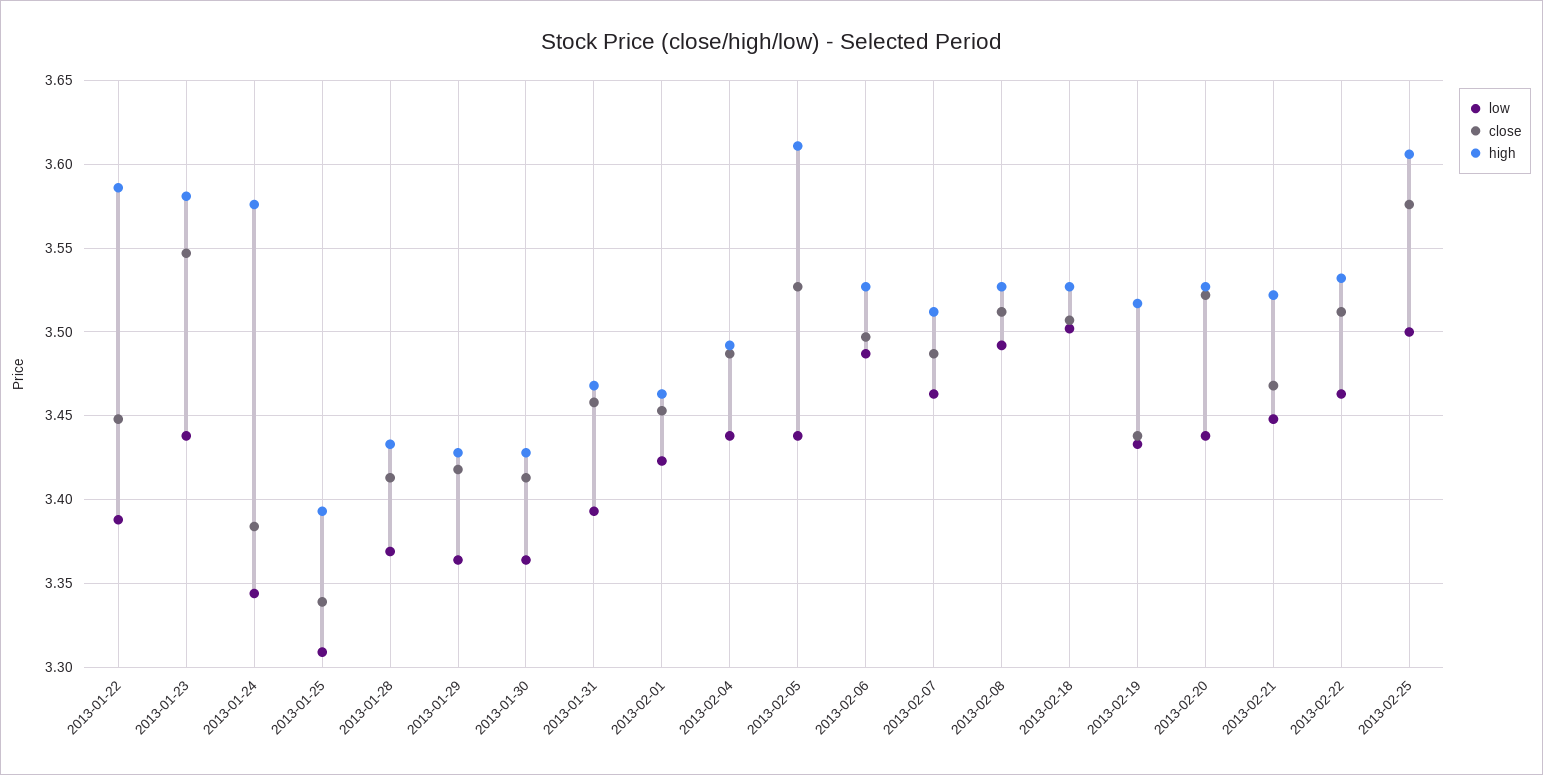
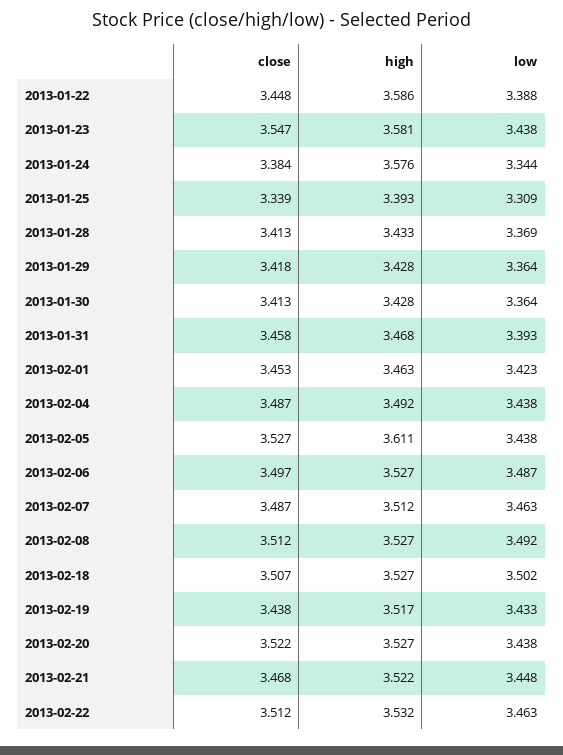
low, 2013-02-25: 3.5 -> none
close, 2013-02-25: 3.575 -> none
high, 2013-02-25: 3.605 -> none

